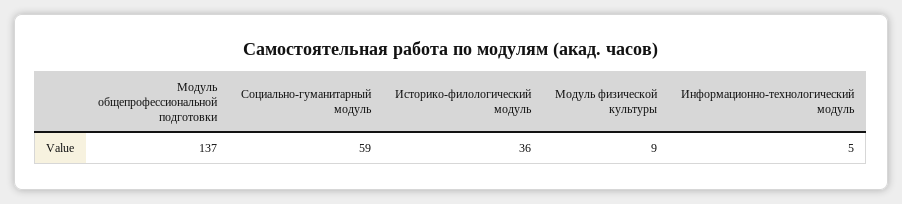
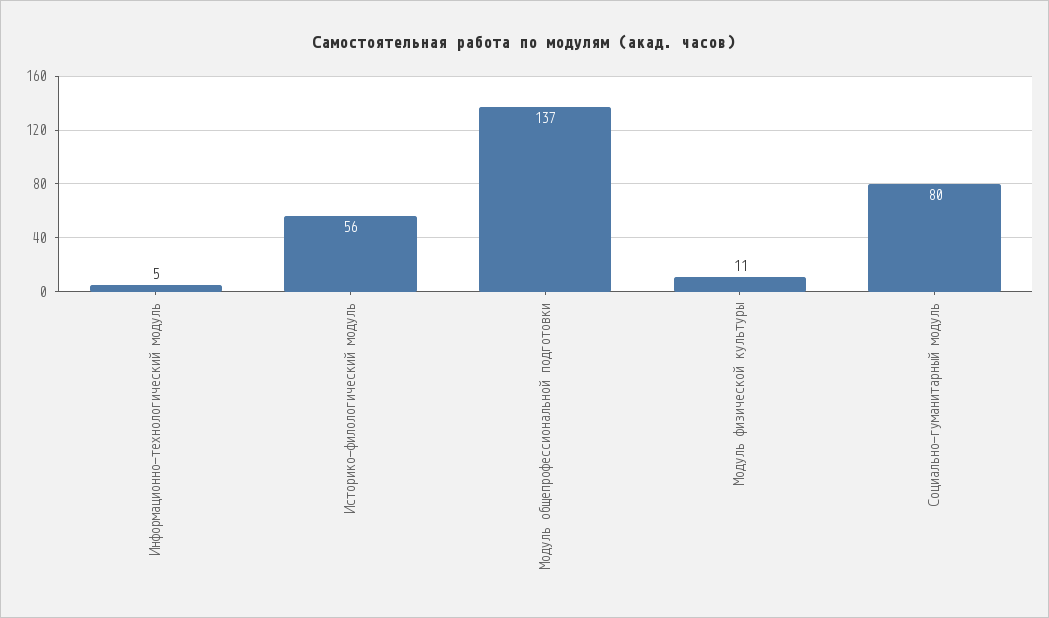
Социально-гуманитарный модуль: 59 -> 80
Историко-филологический модуль: 36 -> 56
Модуль физической культуры: 9 -> 11

